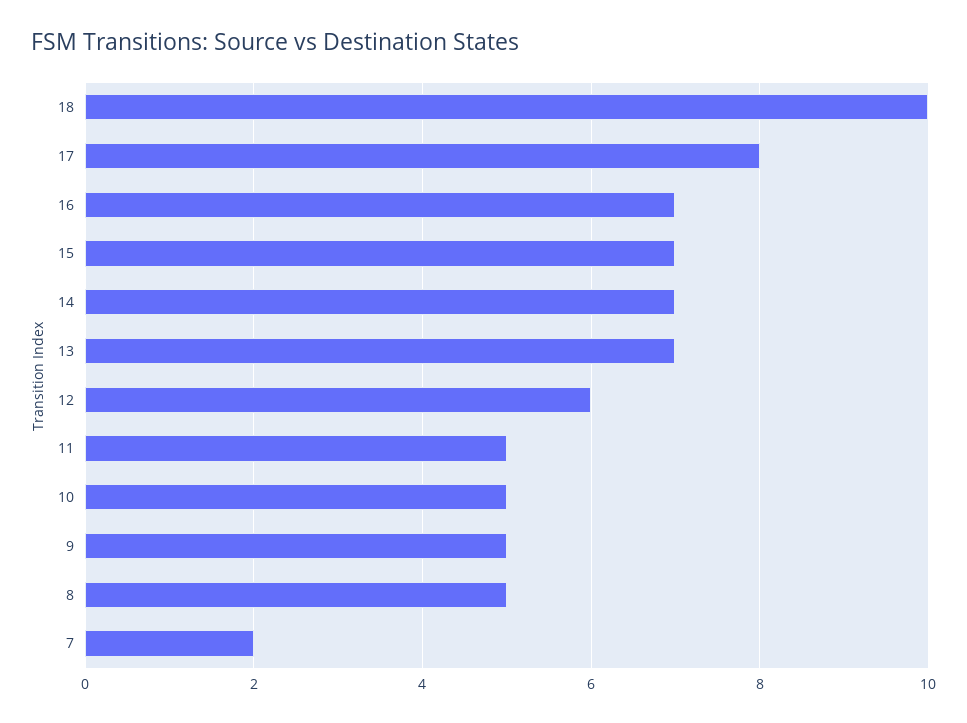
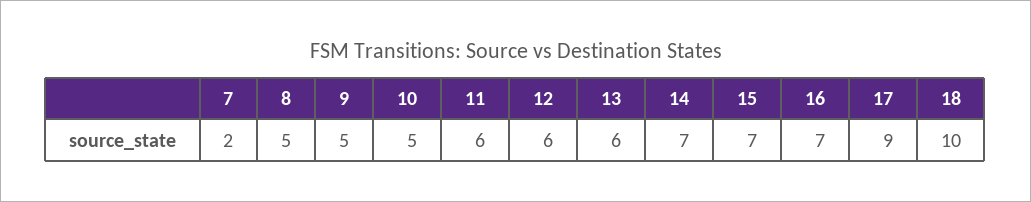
17: 8 -> 9
13: 7 -> 6
11: 5 -> 6

